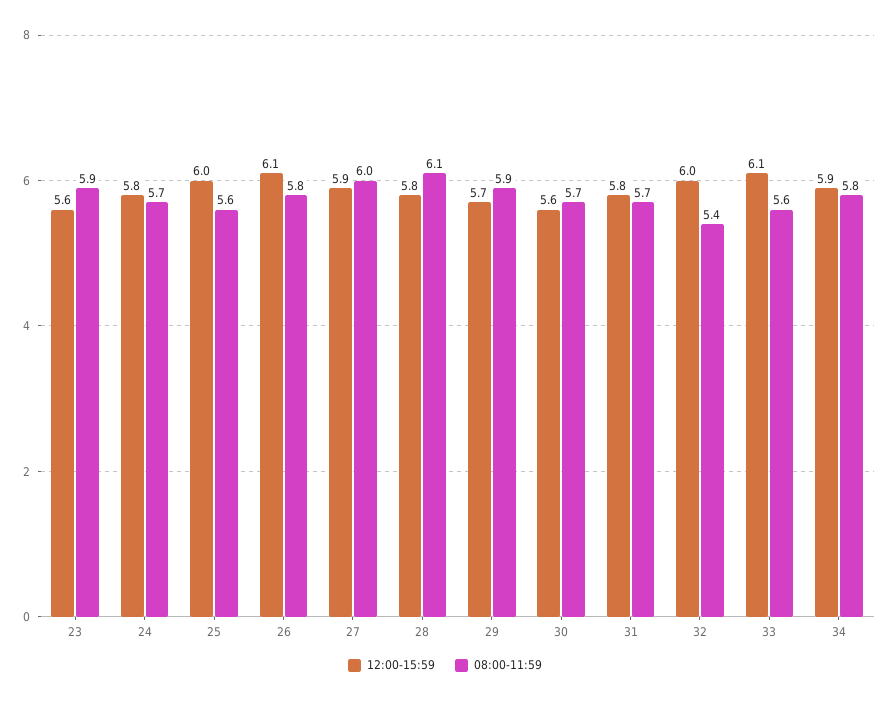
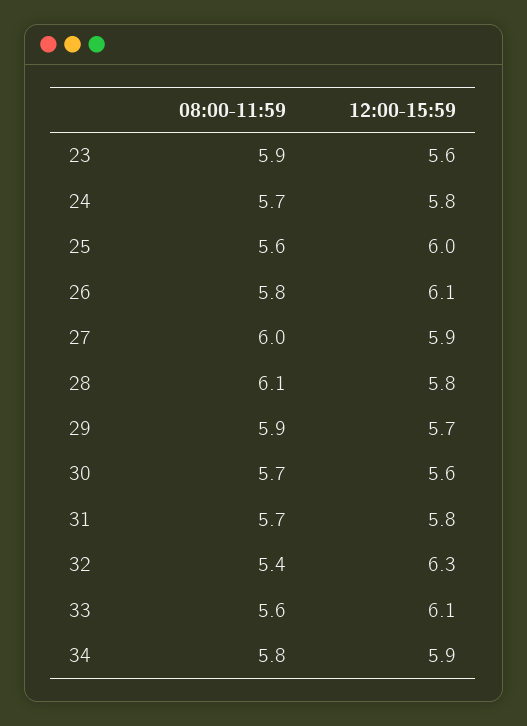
12:00-15:59, 32: 6 -> 6.3

